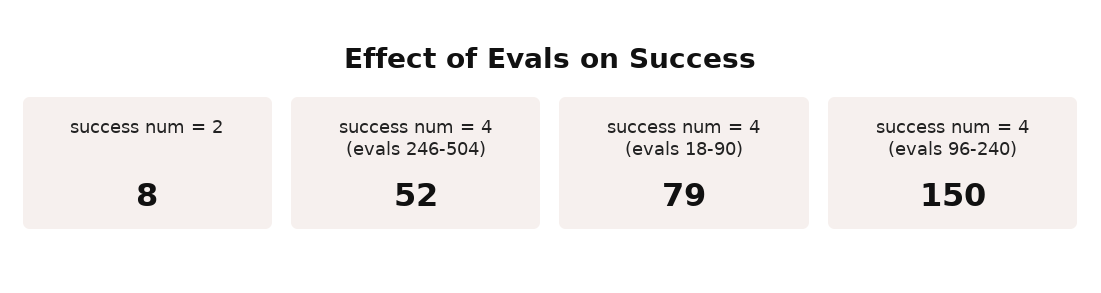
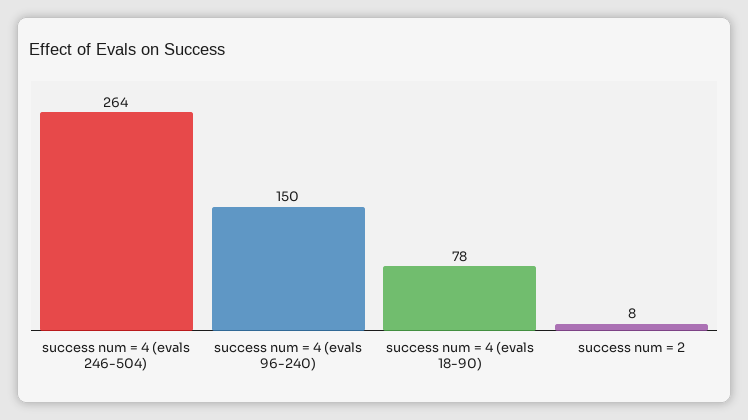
success num = 4 (evals 246-504): 52 -> 264
success num = 4 (evals 18-90): 79 -> 78

